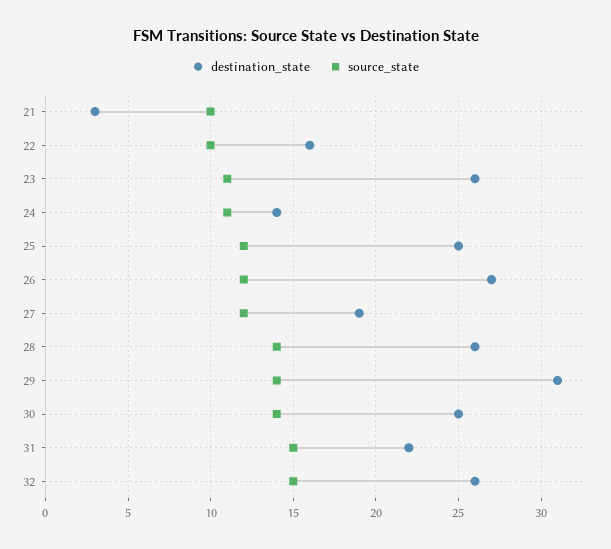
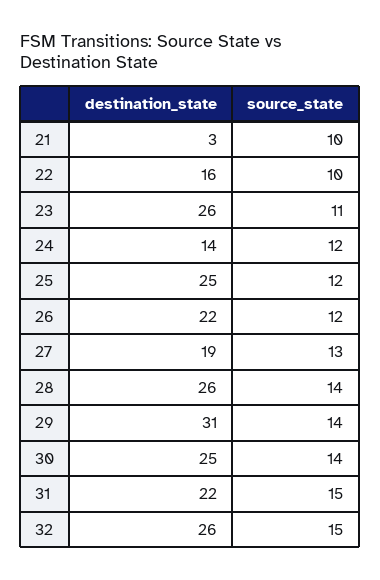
source_state, 24: 11 -> 12
destination_state, 26: 27 -> 22
source_state, 27: 12 -> 13

